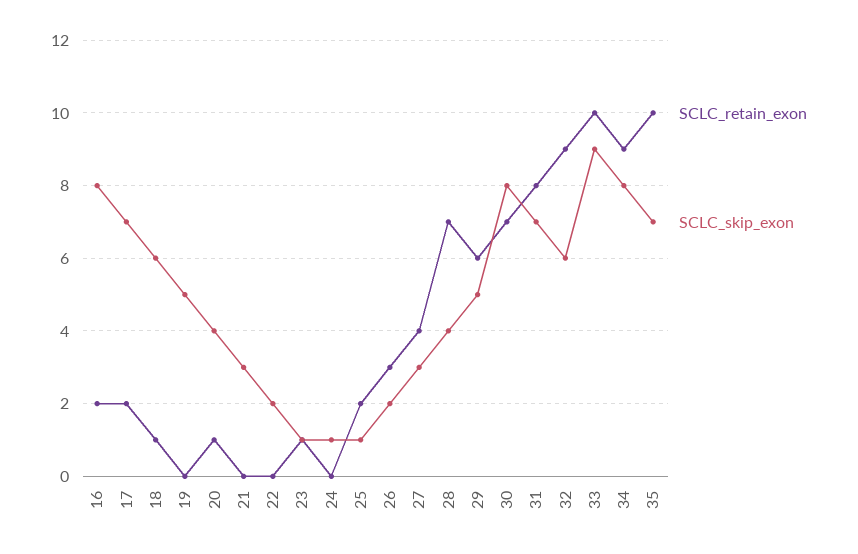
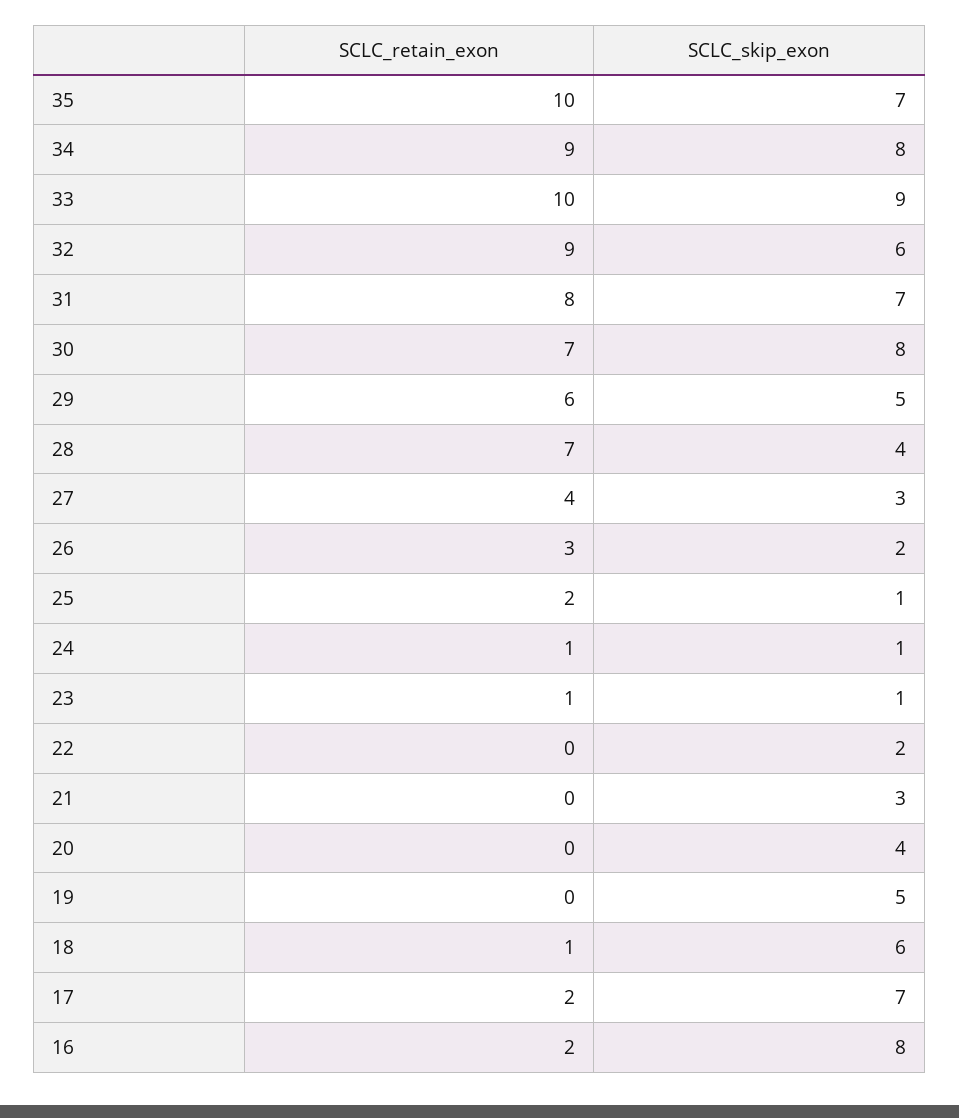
SCLC_retain_exon, 20: 1 -> 0
SCLC_retain_exon, 24: 0 -> 1

